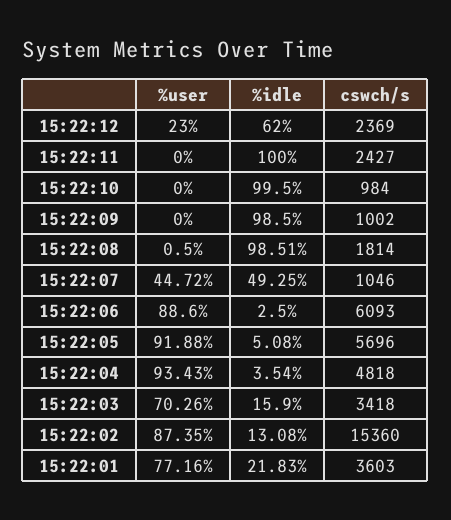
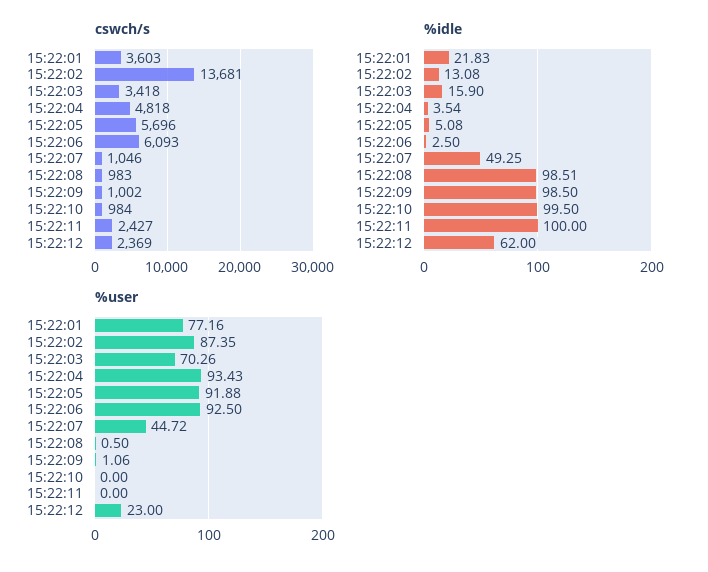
%user, 15:22:09: 0 -> 1.06
cswch/s, 15:22:08: 1814 -> 983
%user, 15:22:06: 88.6 -> 92.5
cswch/s, 15:22:02: 15360 -> 13681

